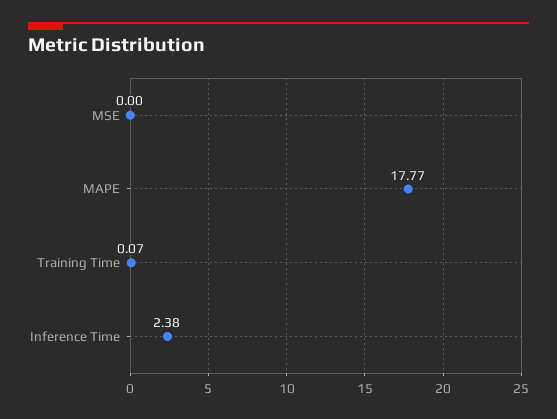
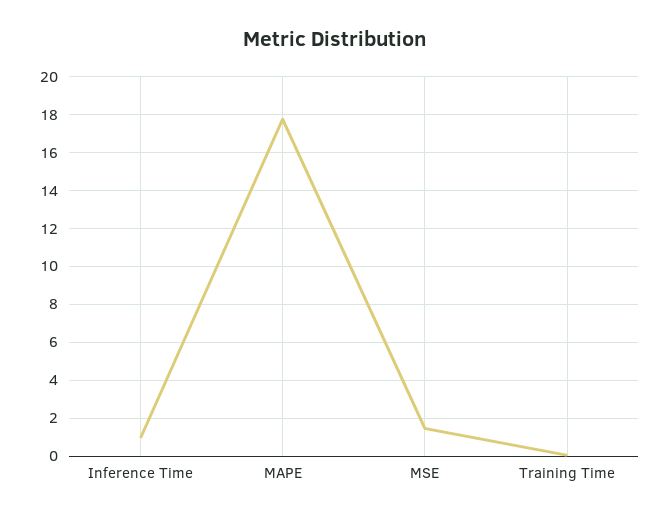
MSE: 0 -> 1.5
Inference Time: 2.38 -> 1

